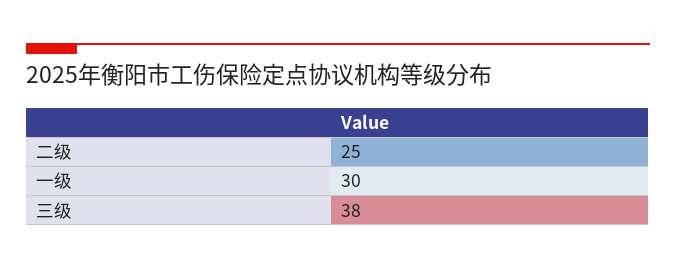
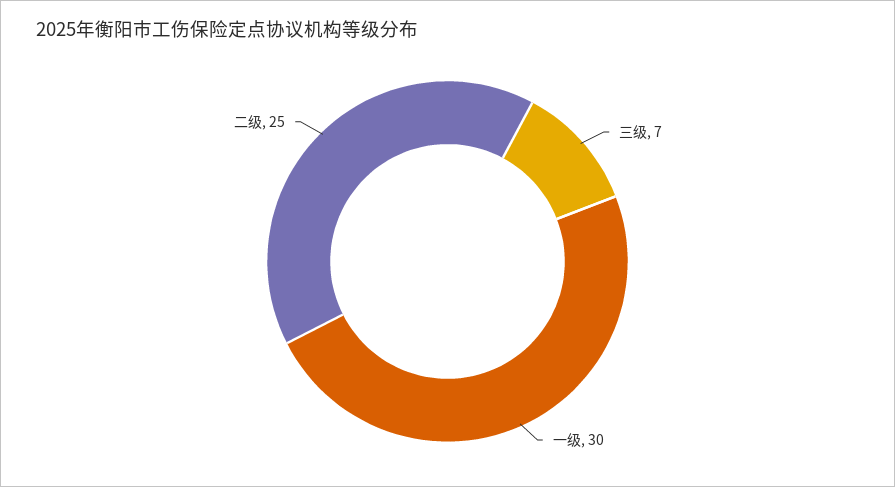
三级: 38 -> 7

